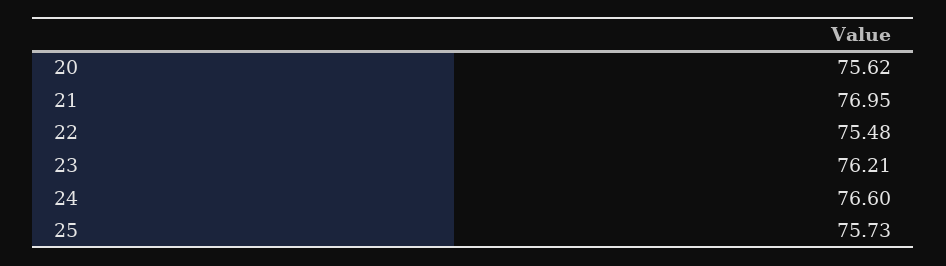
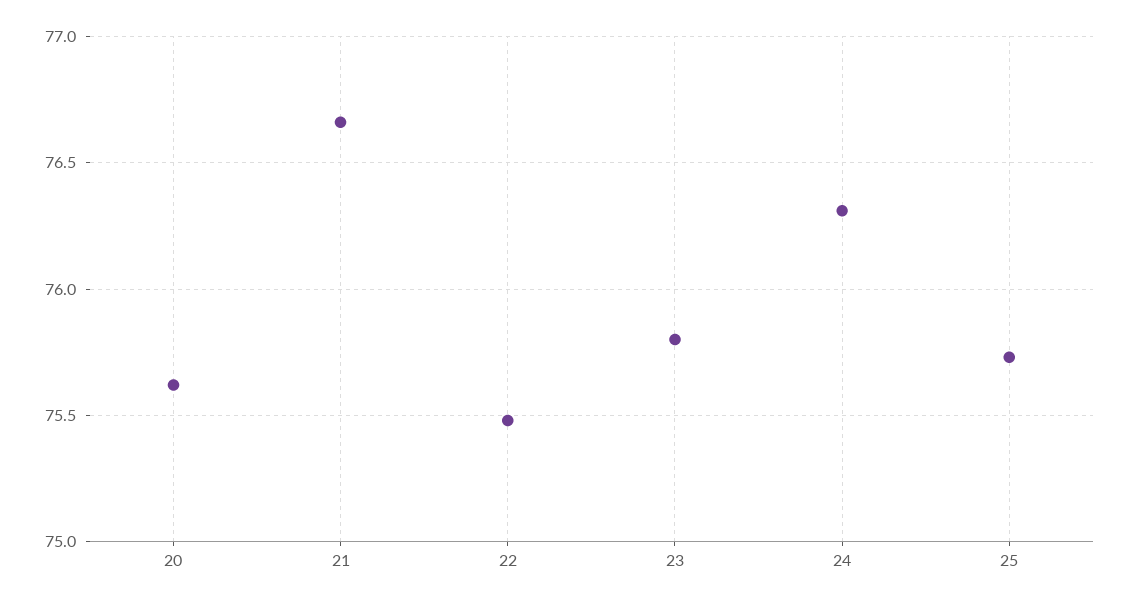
21: 76.95 -> 76.65
23: 76.21 -> 75.8
24: 76.6 -> 76.3

